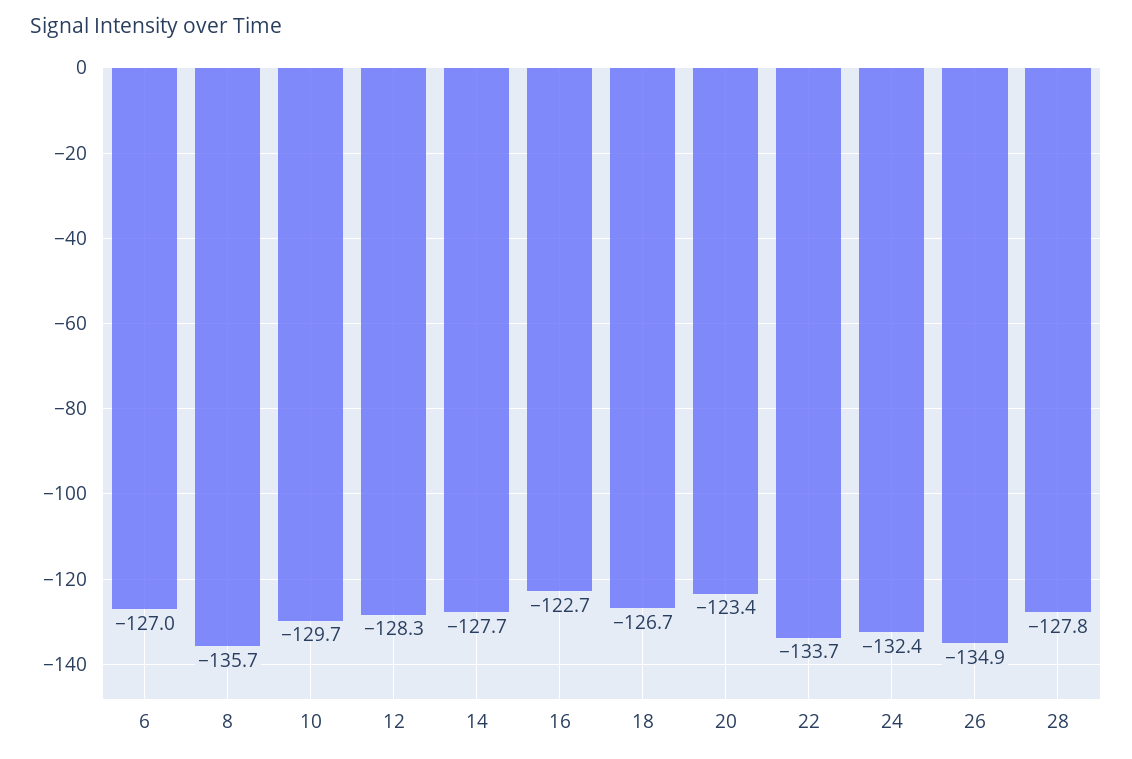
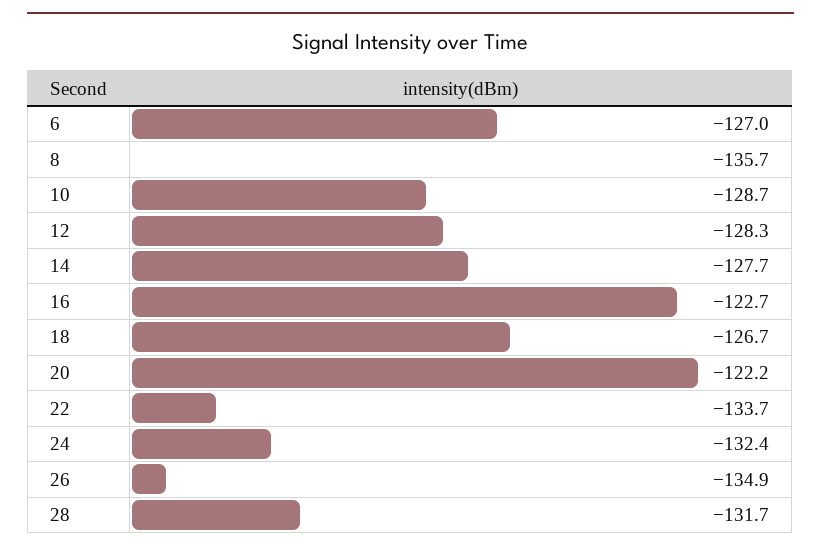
10: -129.7 -> -128.7
20: -123.4 -> -122.2
28: -127.8 -> -131.7

